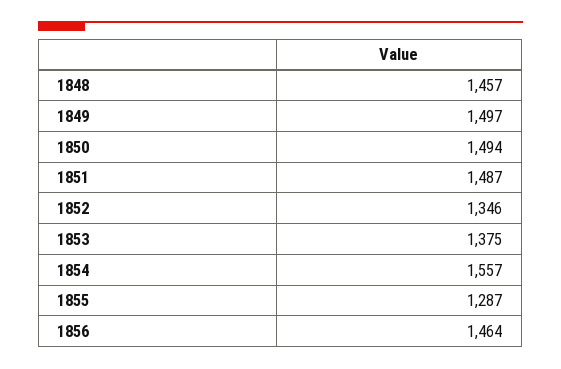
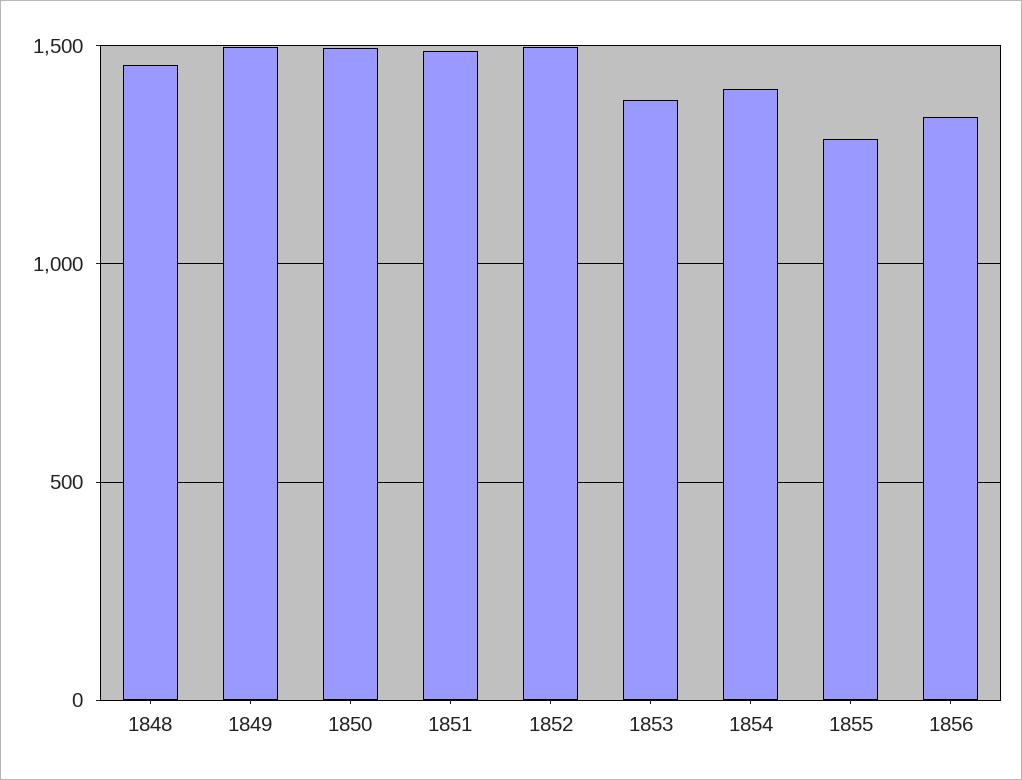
1852: 1346 -> 1500
1854: 1557 -> 1400
1856: 1464 -> 1350

